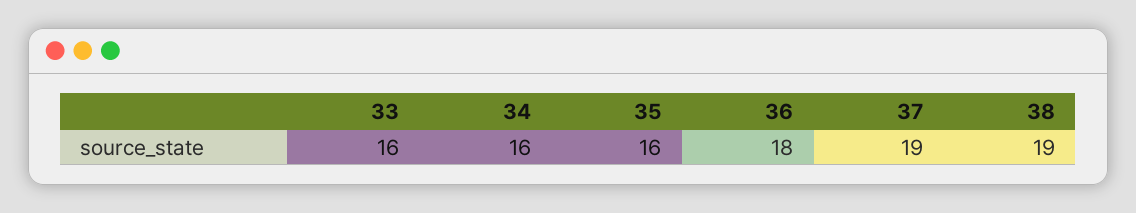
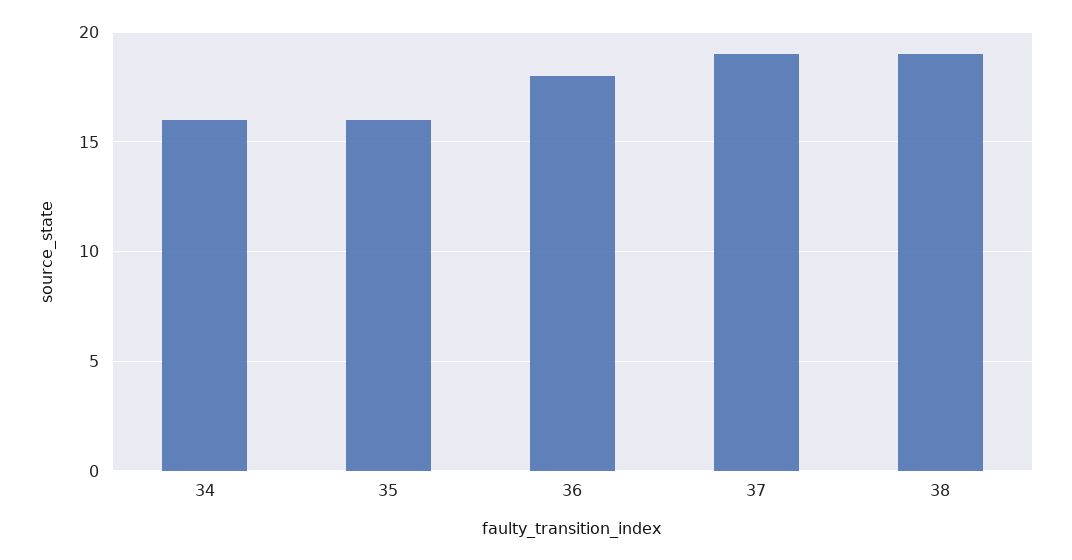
33: 16 -> none

